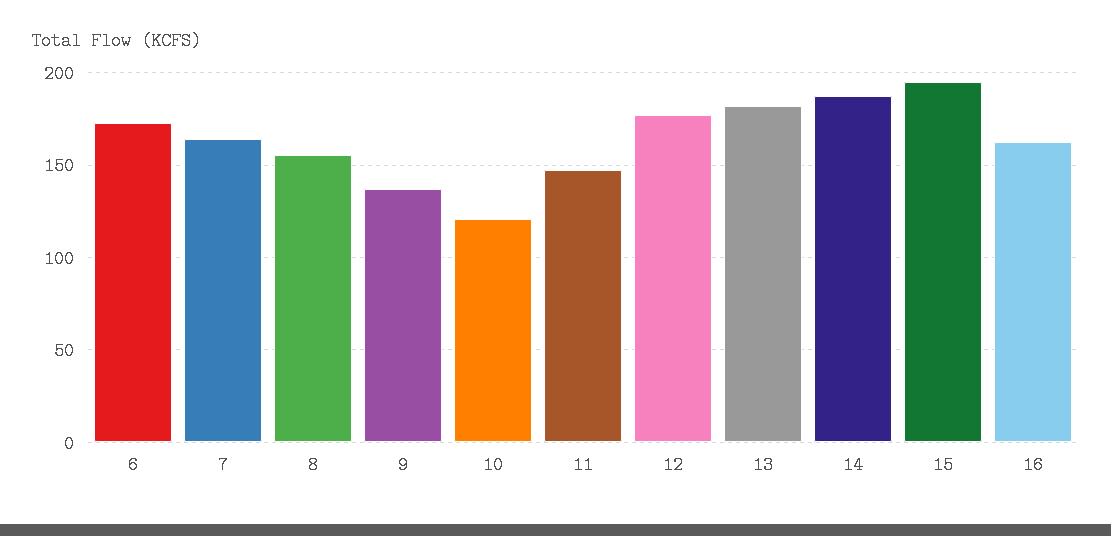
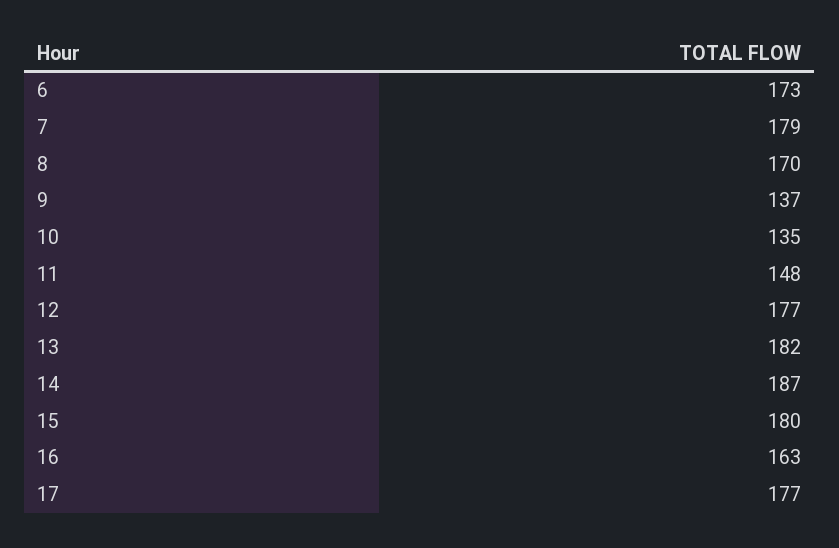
7: 165 -> 179
8: 155 -> 170
10: 120 -> 135
15: 195 -> 180
17: none -> 177

